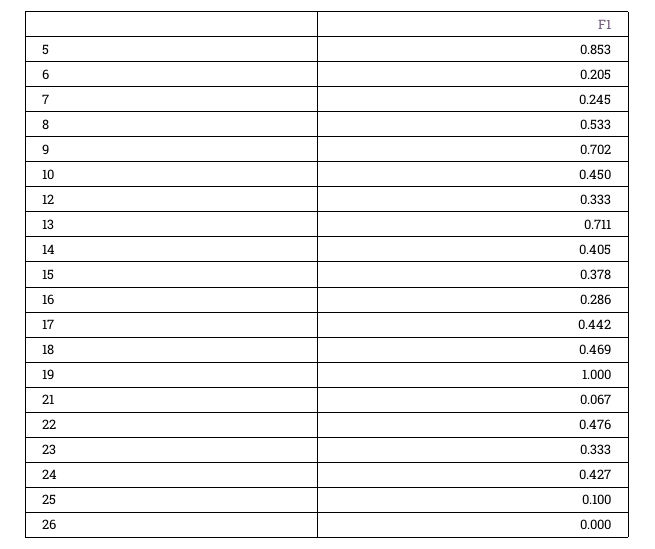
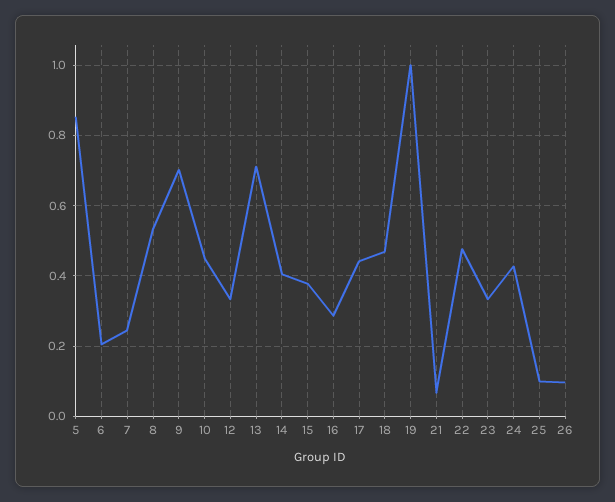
26: 0 -> 0.1

